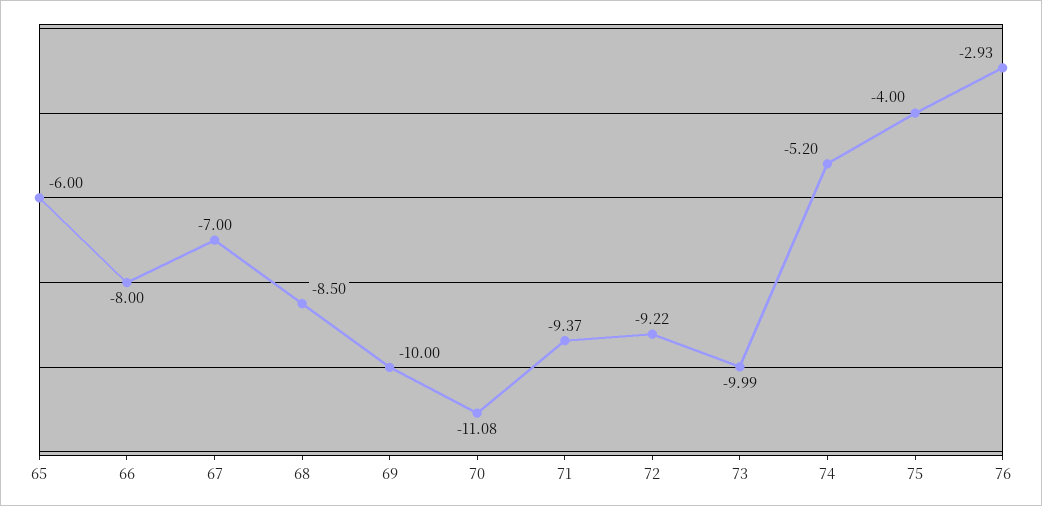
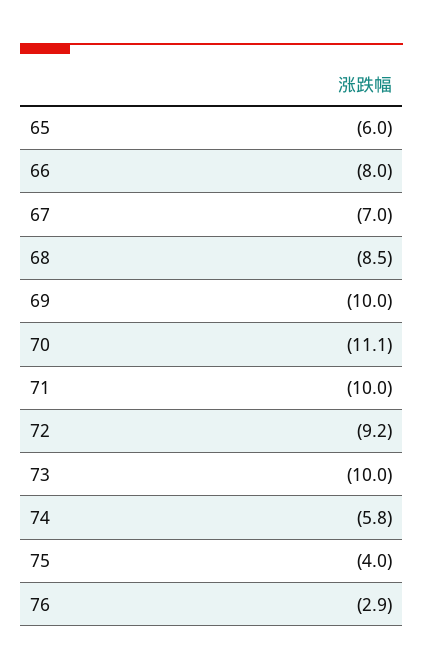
71: -9.37 -> -10
74: -5.2 -> -5.8

